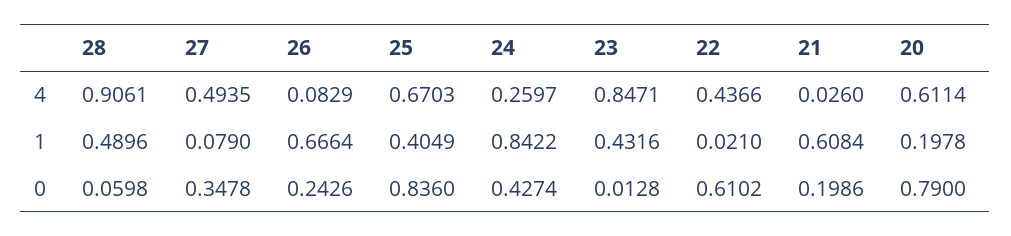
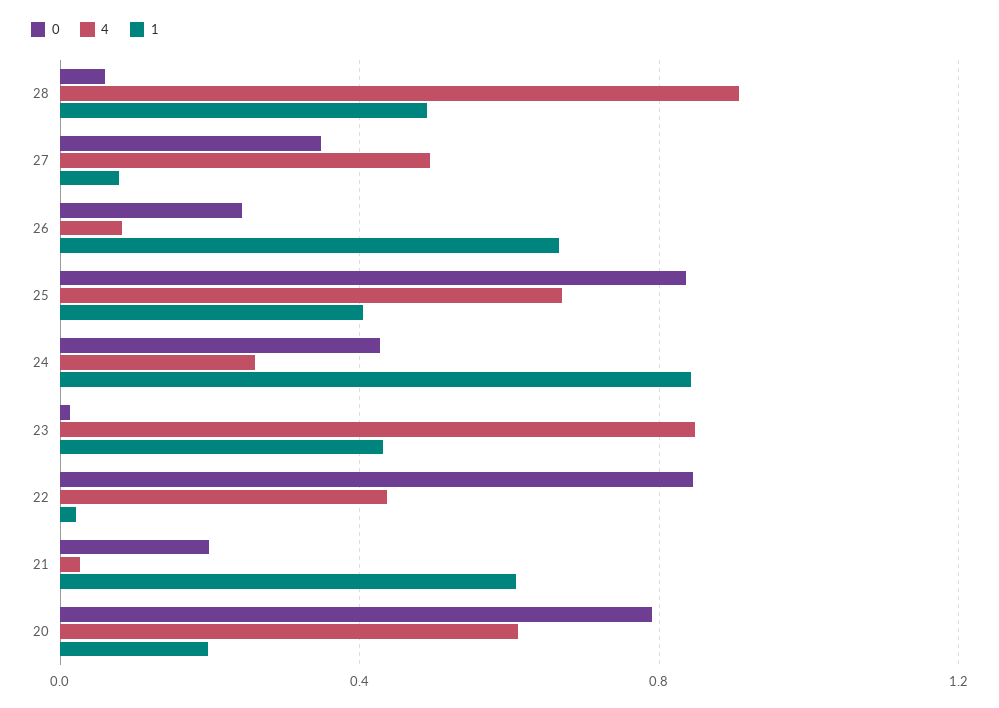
0, 22: 0.6102 -> 0.85

